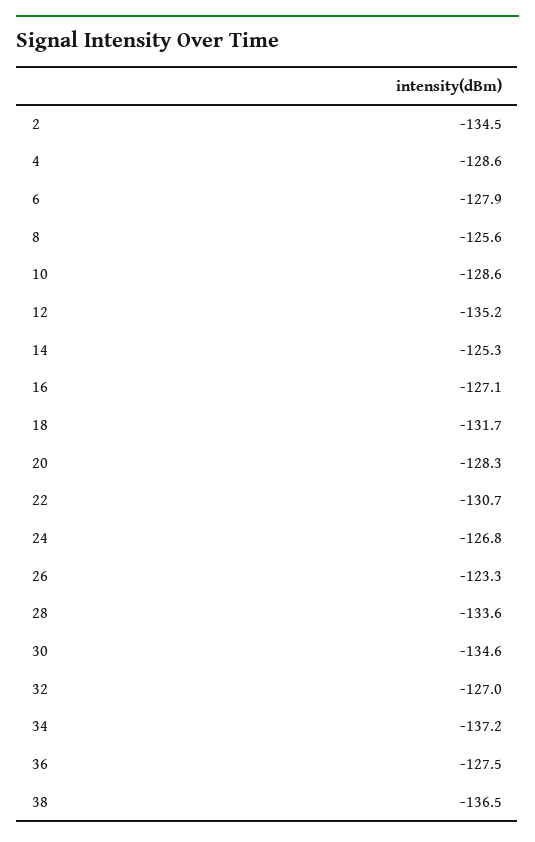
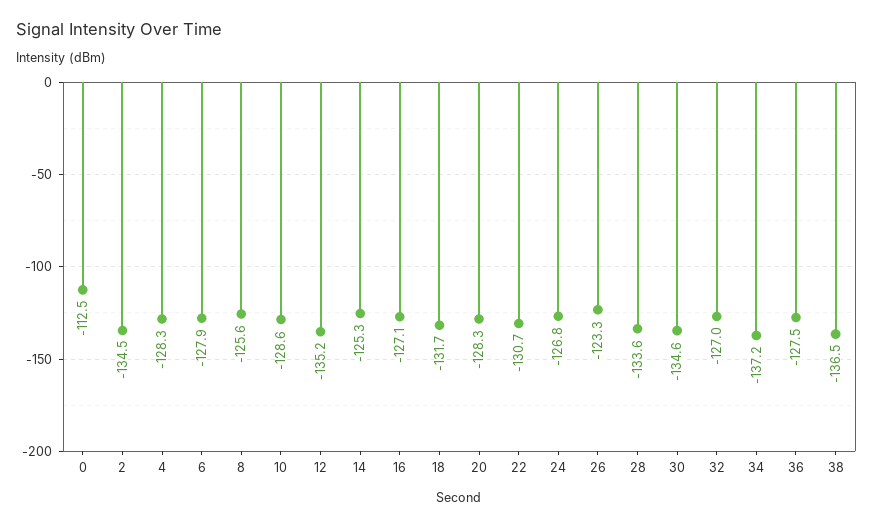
4: -128.6 -> -128.3
0: none -> -112.5

